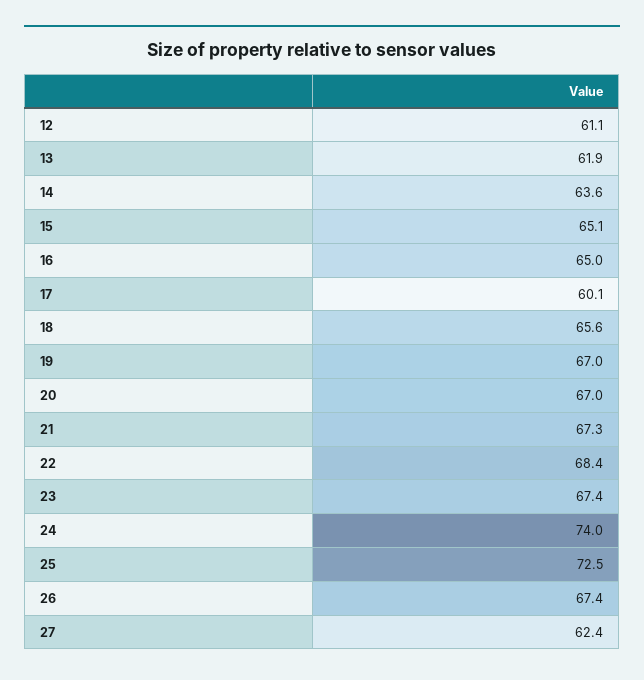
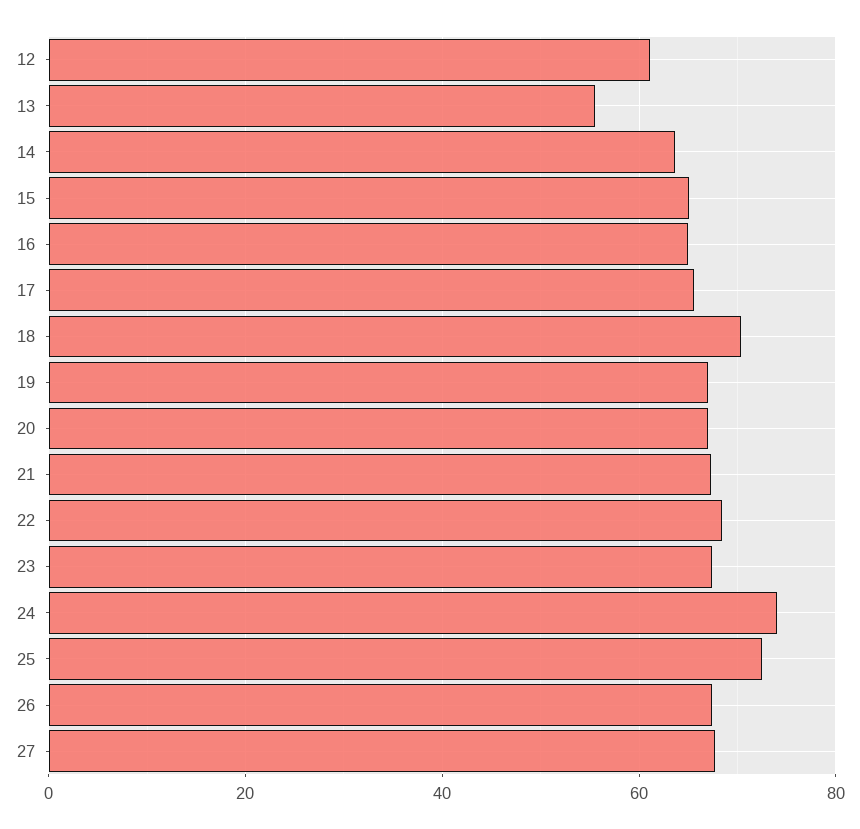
13: 61.9 -> 56
17: 60.1 -> 66
18: 65.6 -> 70
27: 62.4 -> 68

